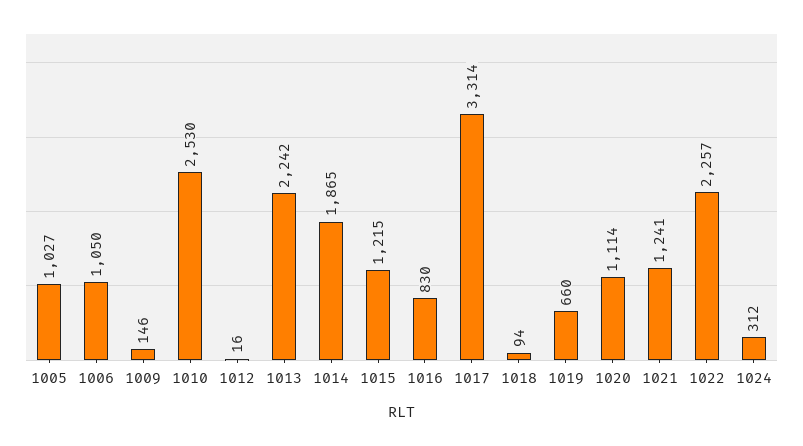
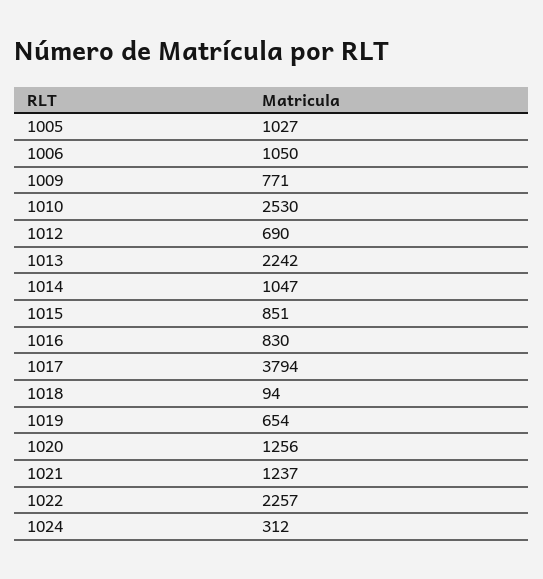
1009: 146 -> 771
1012: 16 -> 690
1014: 1865 -> 1047
1015: 1215 -> 851
1017: 3314 -> 3794
1019: 660 -> 654
1020: 1114 -> 1256
1021: 1241 -> 1237

